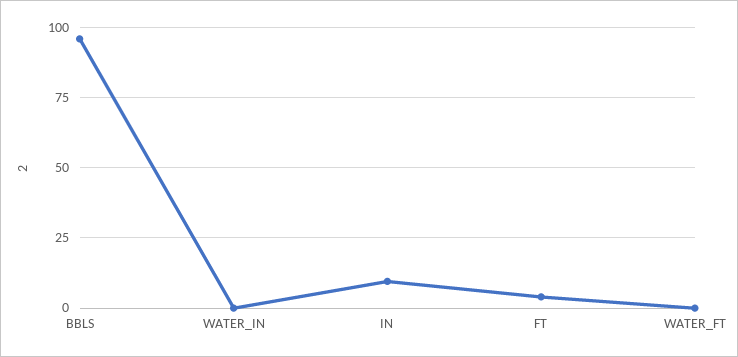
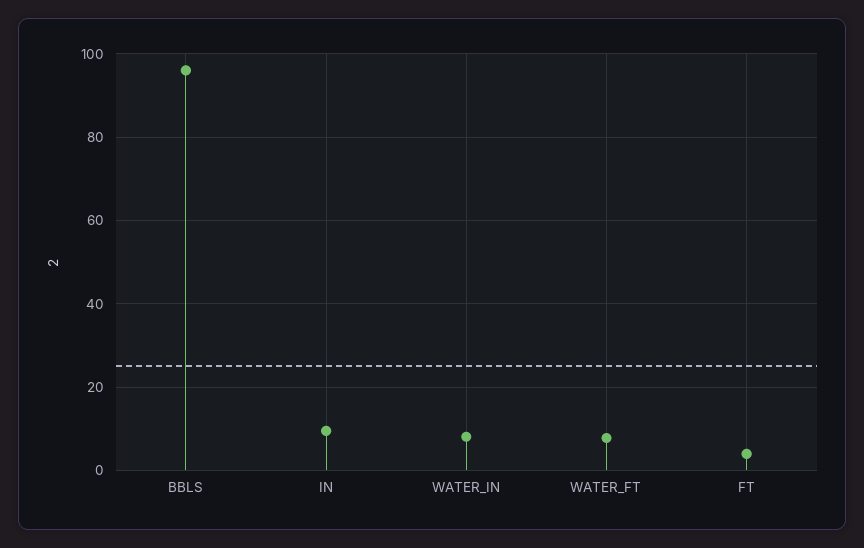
WATER_IN: 0 -> 8
WATER_FT: 0 -> 8

